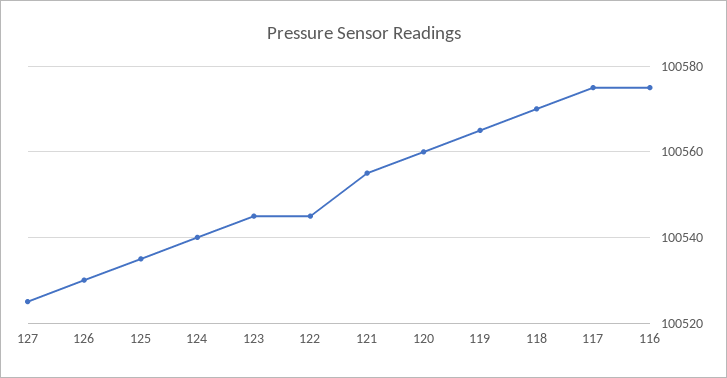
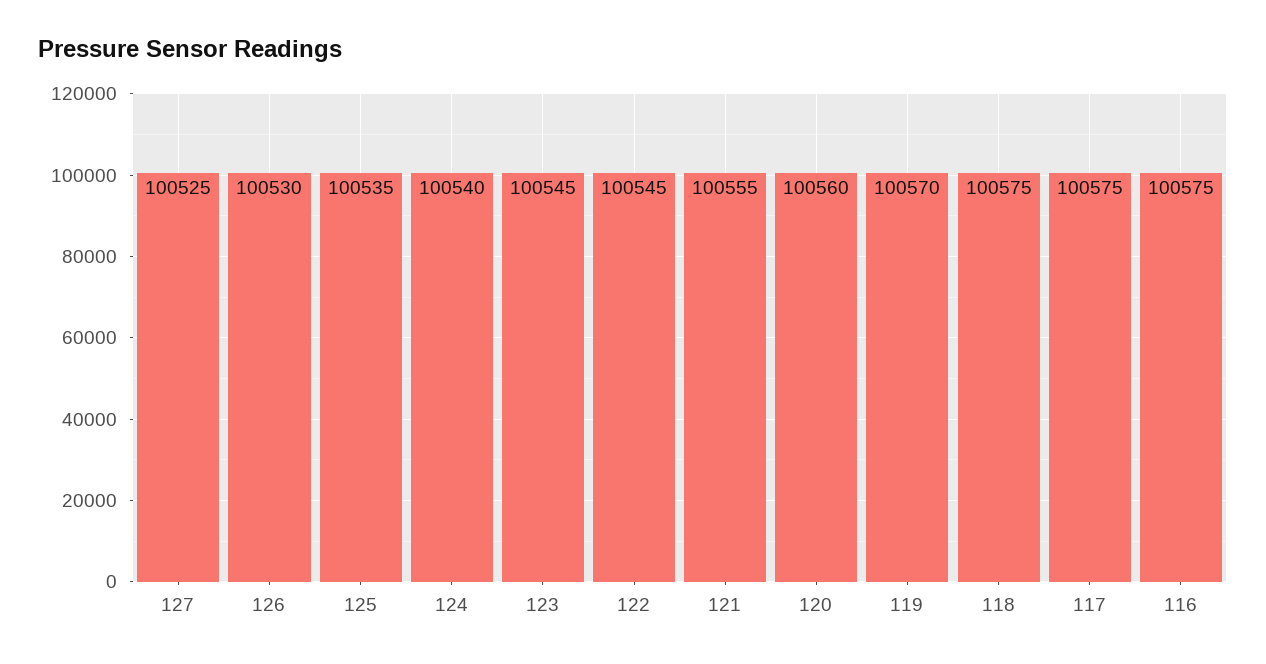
119: 100565 -> 100570
118: 100570 -> 100575

